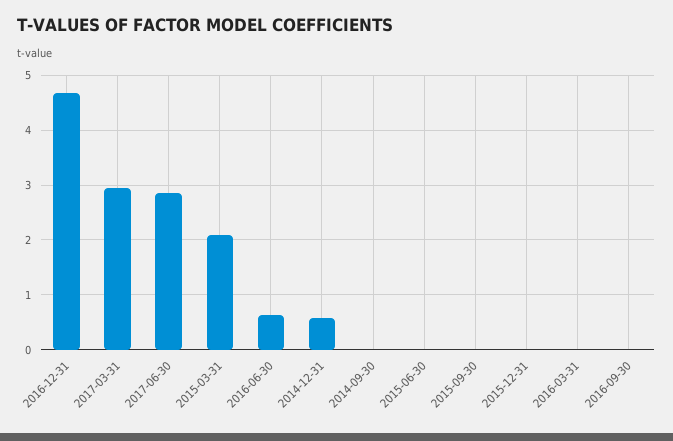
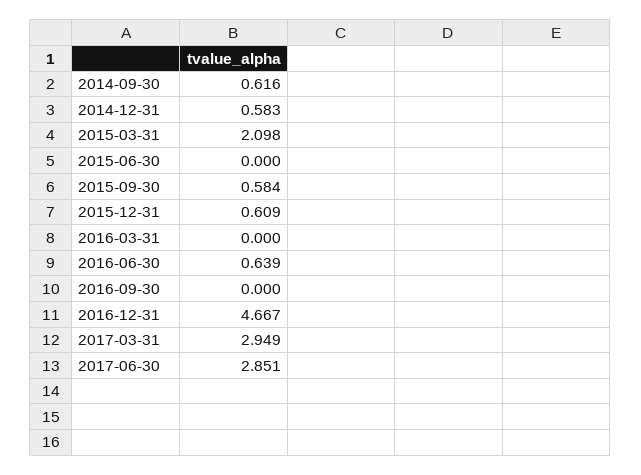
2014-09-30: 0 -> 0.616
2015-09-30: 0 -> 0.584
2015-12-31: 0 -> 0.609

